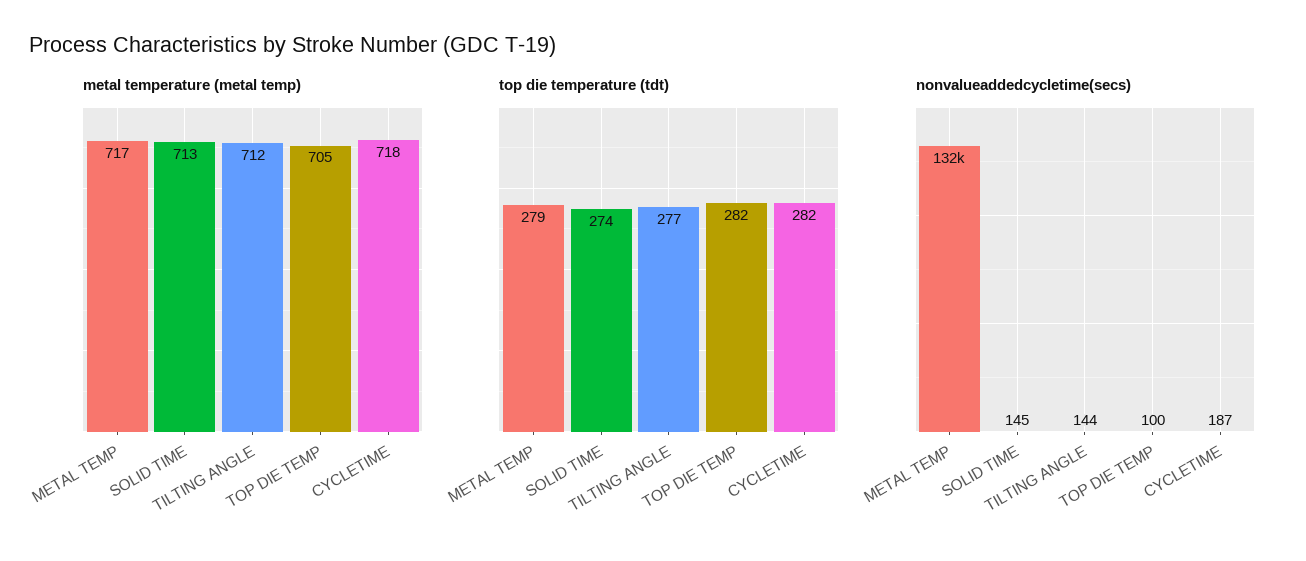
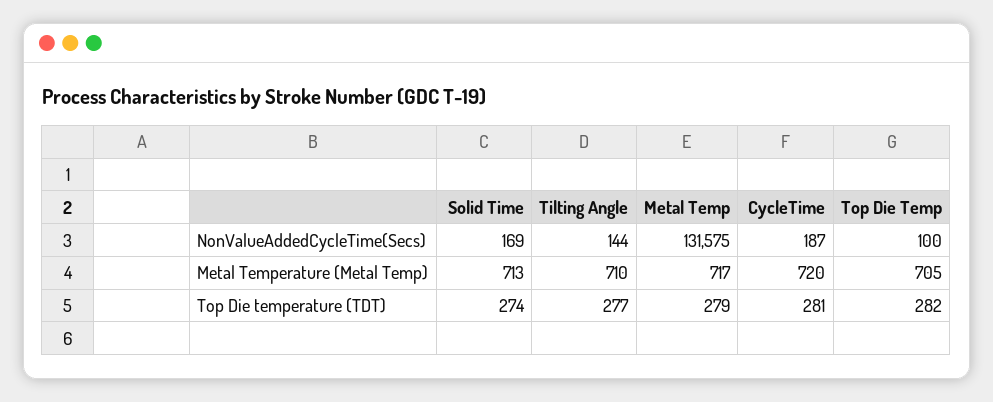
metal temperature (metal temp), TILTING ANGLE: 712 -> 710
metal temperature (metal temp), CYCLETIME: 718 -> 720
top die temperature (tdt), CYCLETIME: 282 -> 281
nonvalueaddedcycletime(secs), SOLID TIME: 145 -> 169

